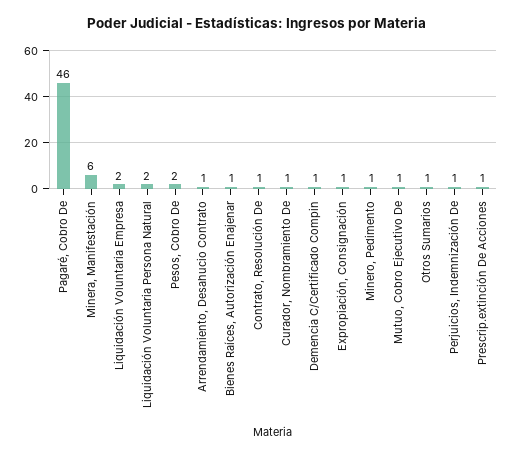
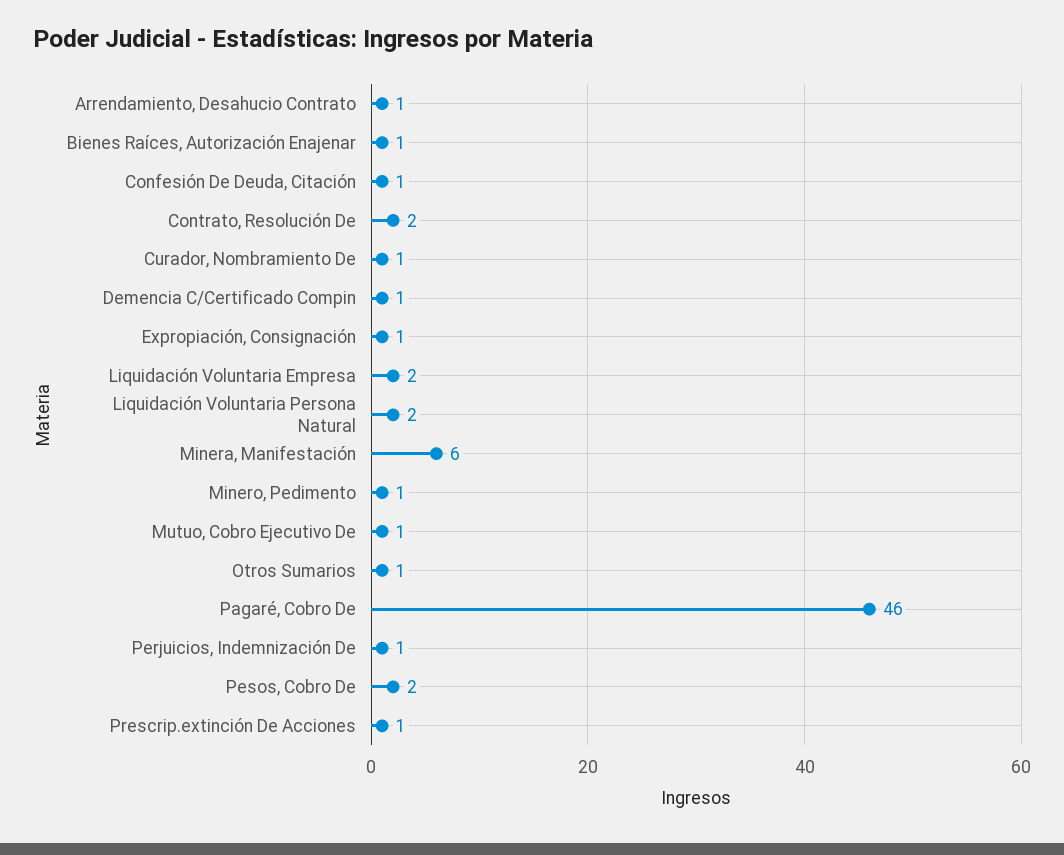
Contrato, Resolución De: 1 -> 2
Confesión De Deuda, Citación: none -> 1

